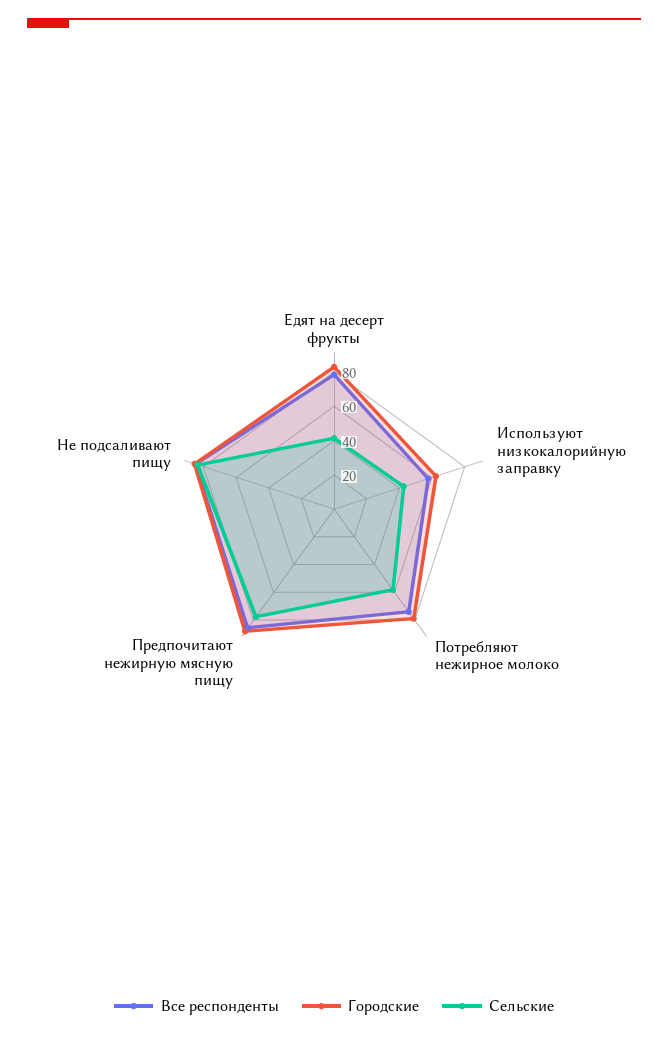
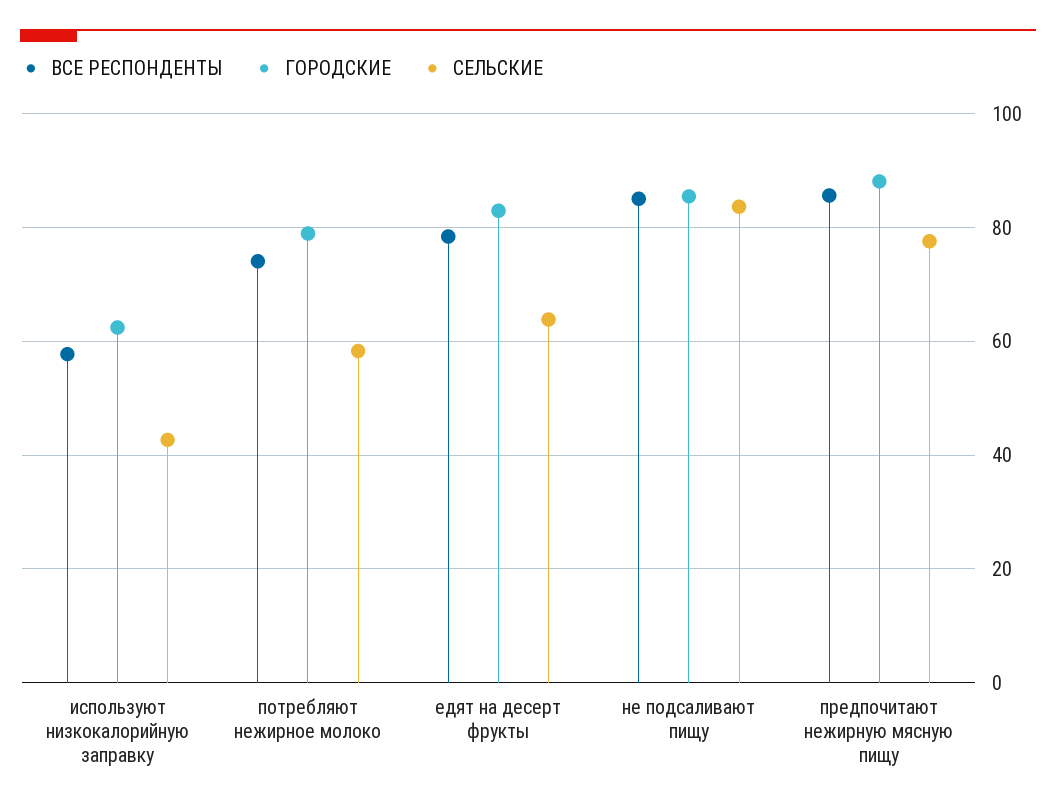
Сельские, Едят на десерт фрукты: 40 -> 64

